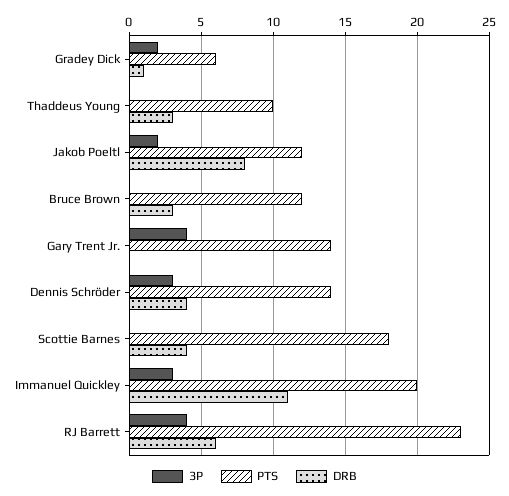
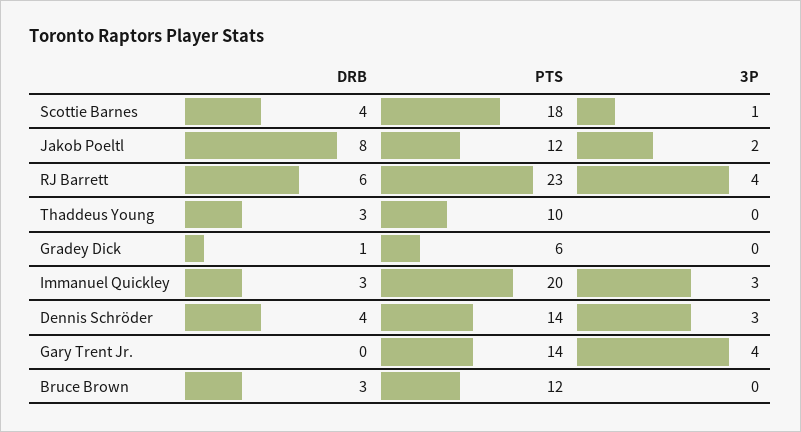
3P, Gradey Dick: 2 -> 0
3P, Scottie Barnes: 0 -> 1
DRB, Immanuel Quickley: 11 -> 3

